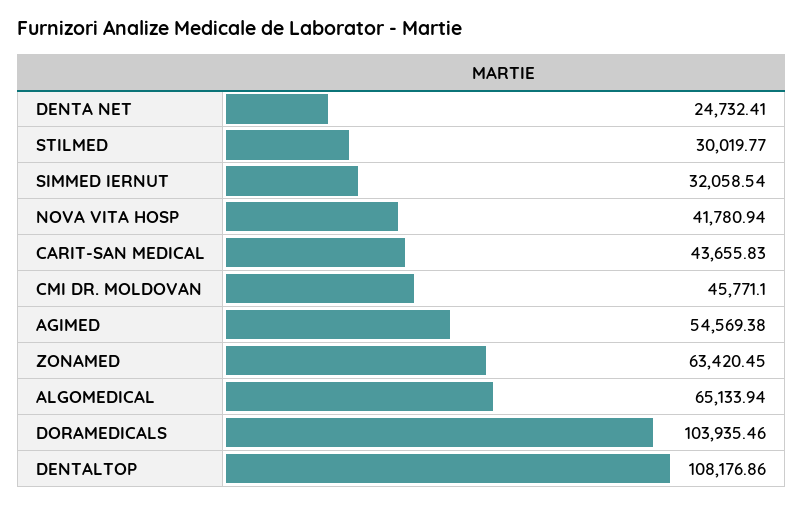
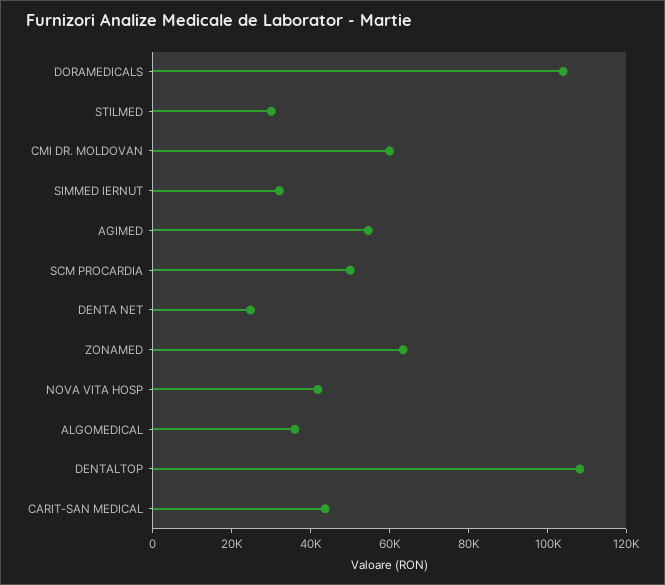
CMI DR. MOLDOVAN: 45771.1 -> 60000
ALGOMEDICAL: 65133.94 -> 35000
SCM PROCARDIA: none -> 50000

